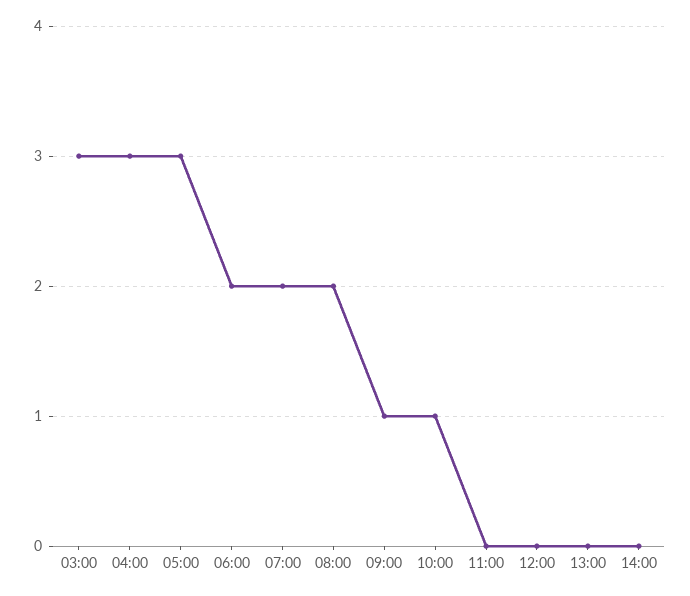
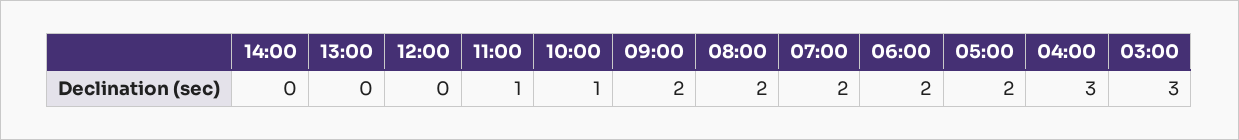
05:00: 3 -> 2
09:00: 1 -> 2
11:00: 0 -> 1

